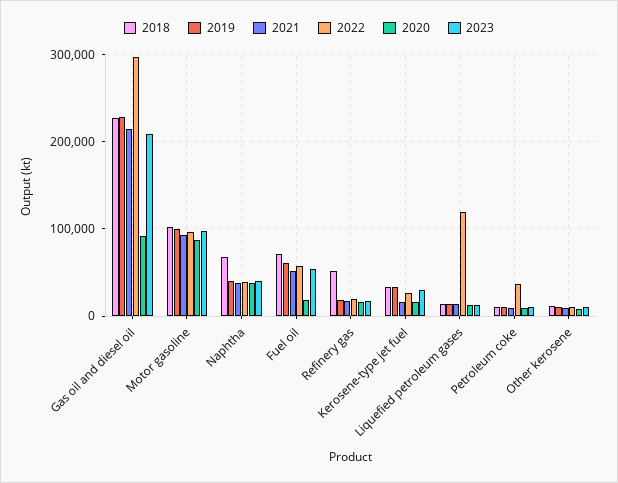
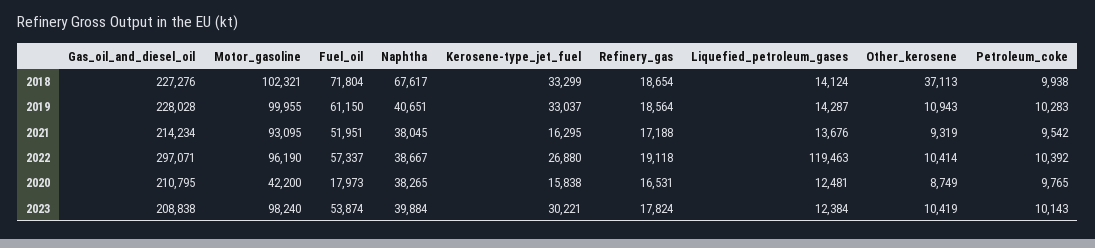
2020, Gas oil and diesel oil: 90000 -> 210795
2020, Motor gasoline: 90000 -> 42200
2018, Refinery gas: 50000 -> 18654
2022, Petroleum coke: 40000 -> 10392
2018, Other kerosene: 10000 -> 37113

